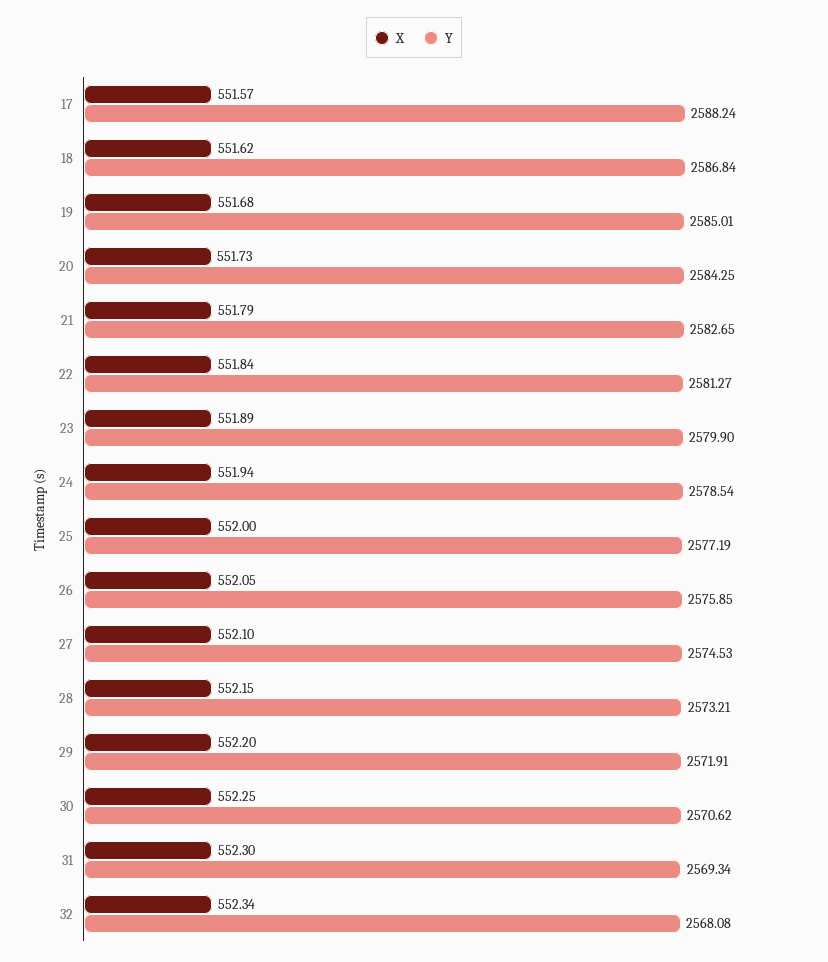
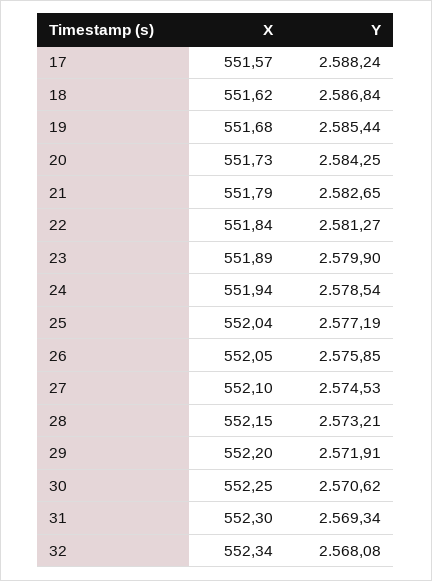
Y, 19: 2585.01 -> 2585.44
X, 25: 552 -> 552.04

